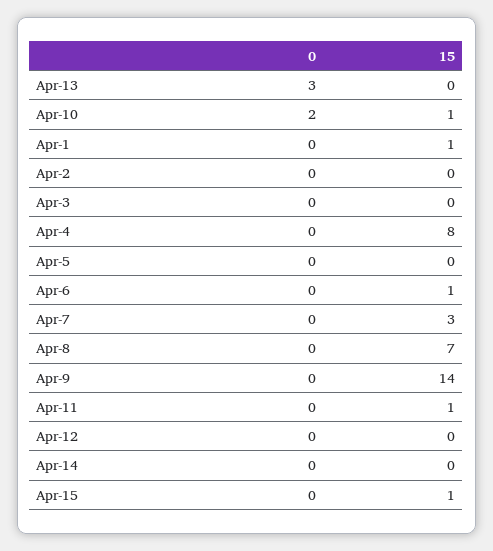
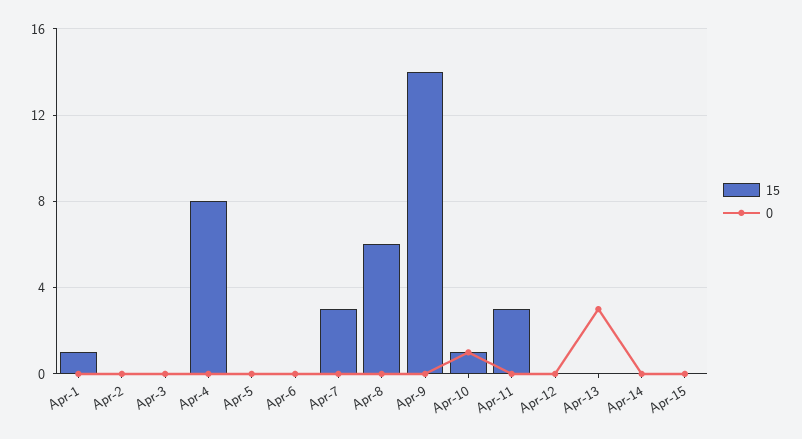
0, Apr-10: 2 -> 1
15, Apr-6: 1 -> 0
15, Apr-8: 7 -> 6
15, Apr-11: 1 -> 3
15, Apr-15: 1 -> 0

